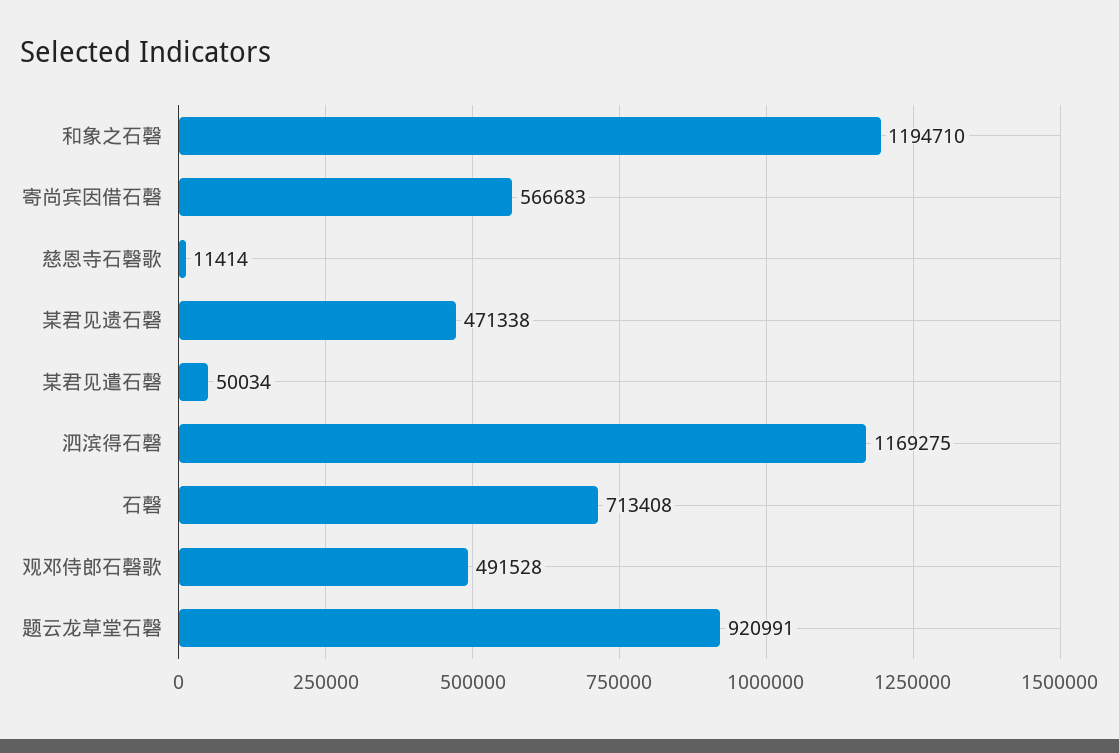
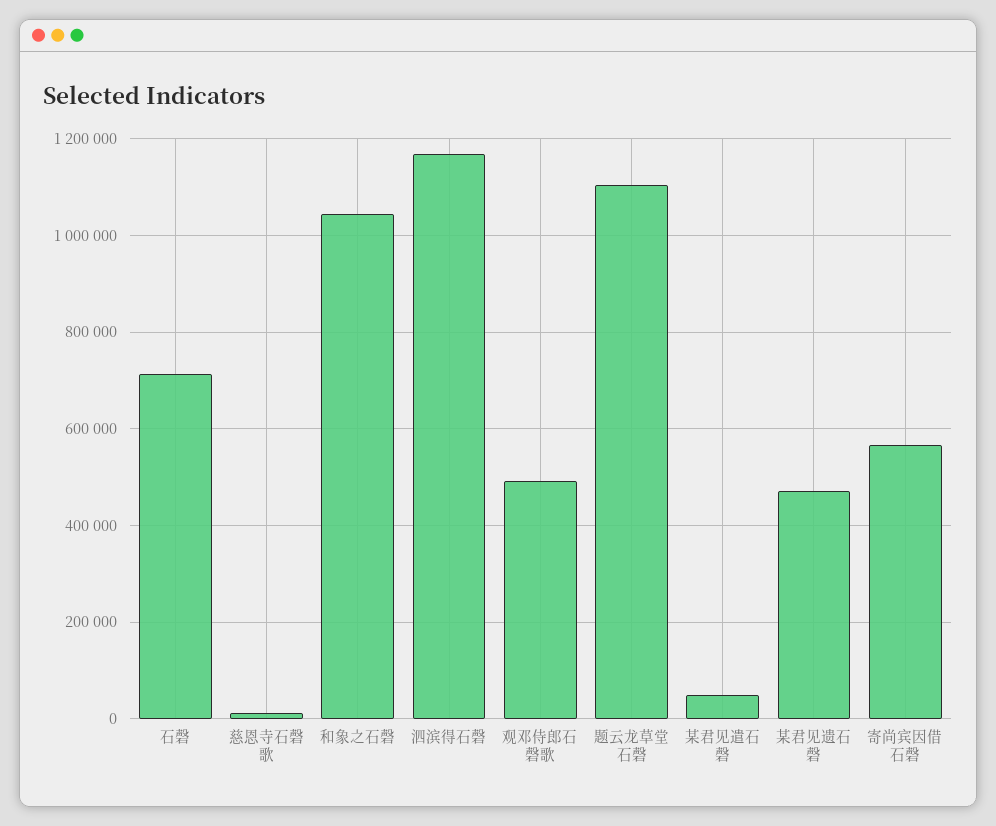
和象之石磬: 1194710 -> 1040000
题云龙草堂石磬: 920991 -> 1100000

